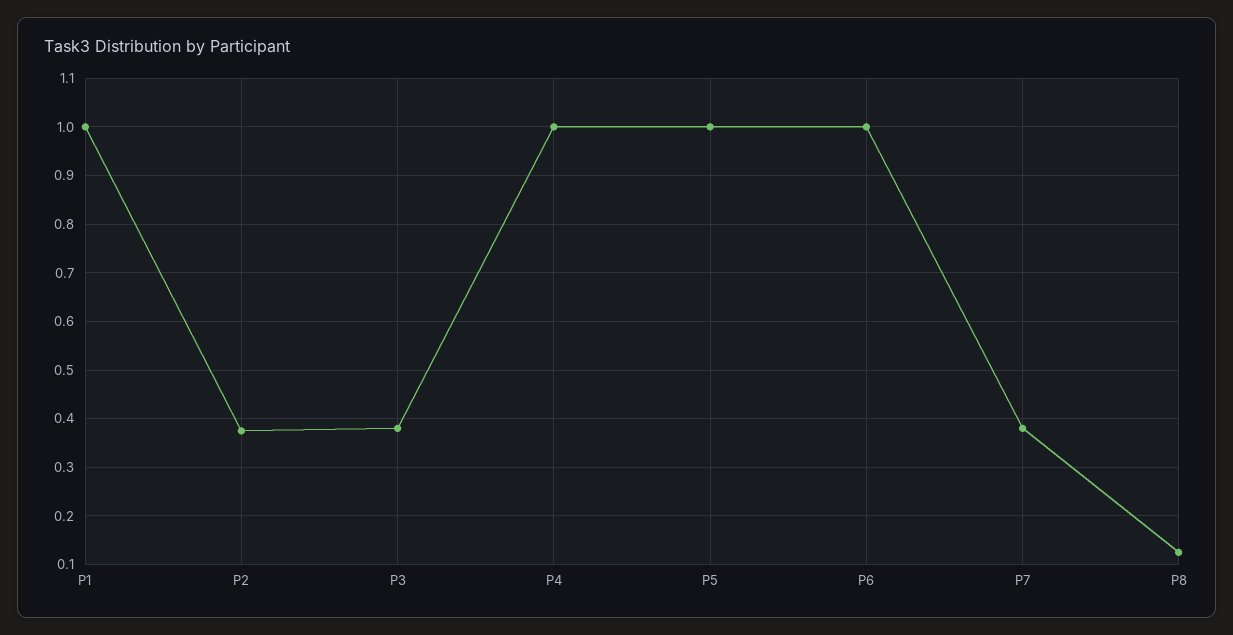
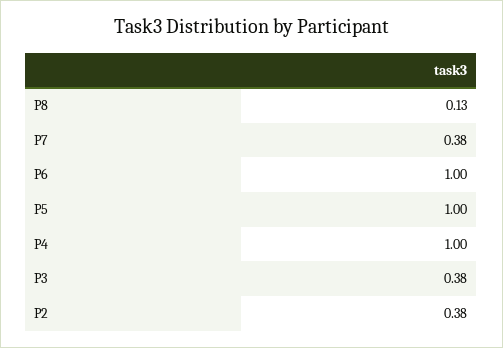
P1: 1 -> none

